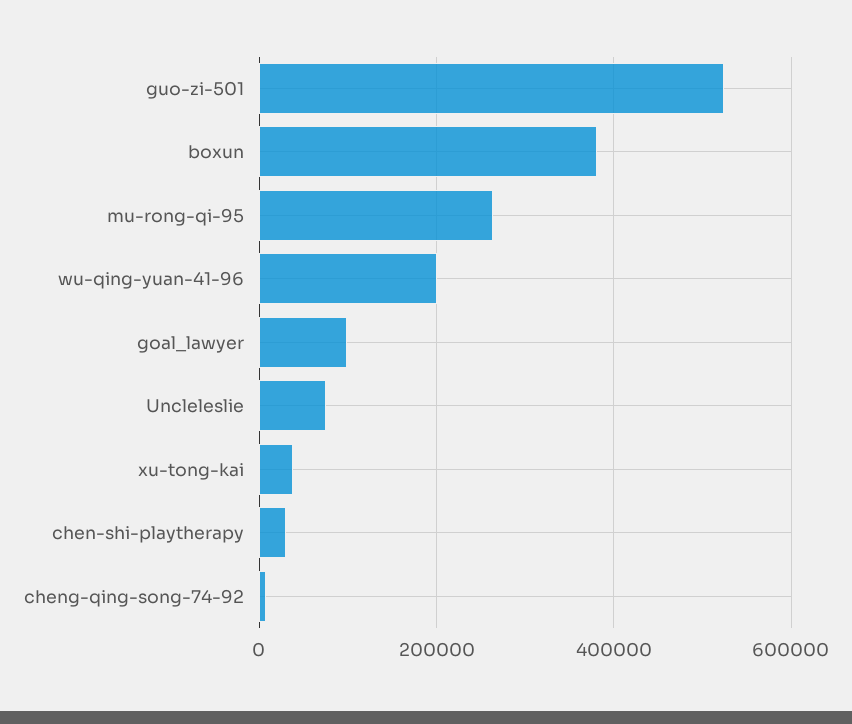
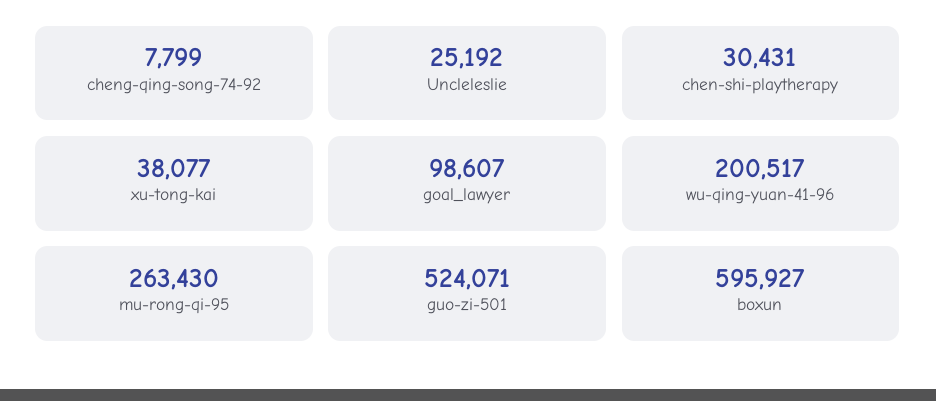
boxun: 380000 -> 595927
Uncleleslie: 80000 -> 25192

